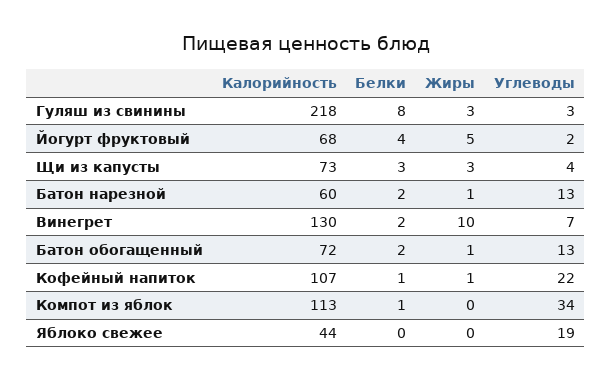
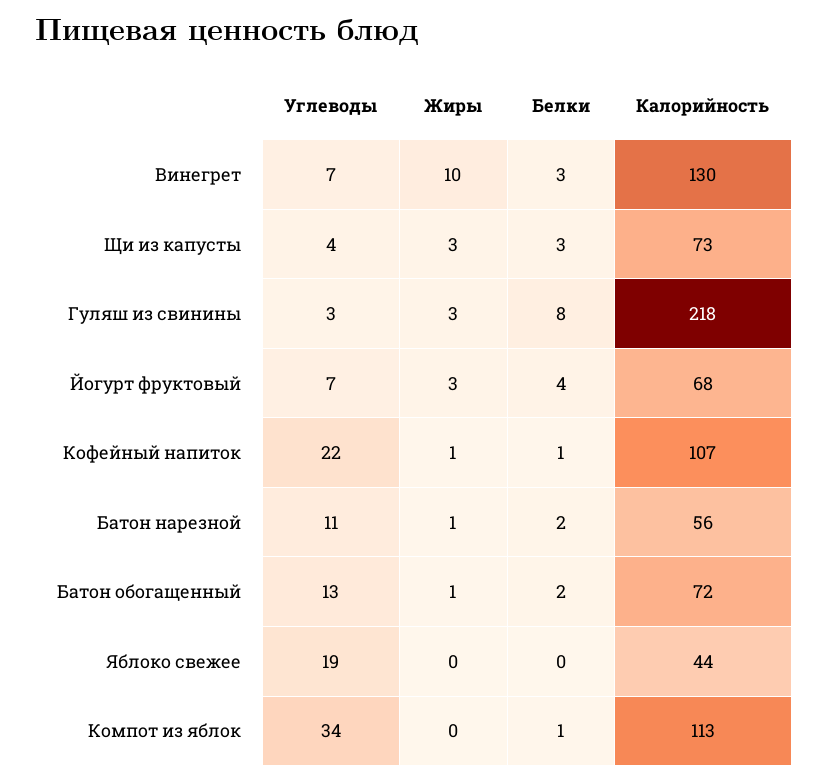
Жиры, Йогурт фруктовый: 5 -> 3
Углеводы, Йогурт фруктовый: 2 -> 7
Калорийность, Батон нарезной: 60 -> 56
Углеводы, Батон нарезной: 13 -> 11
Белки, Винегрет: 2 -> 3

